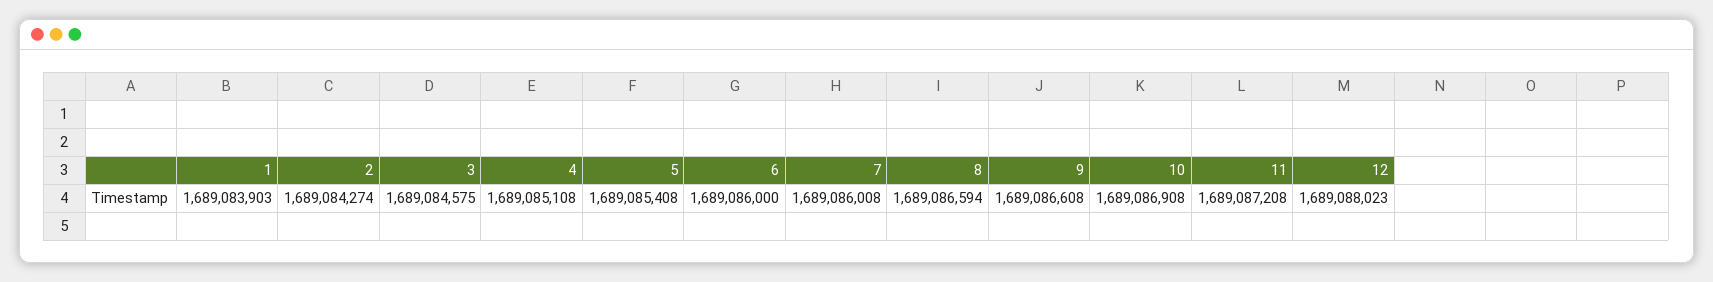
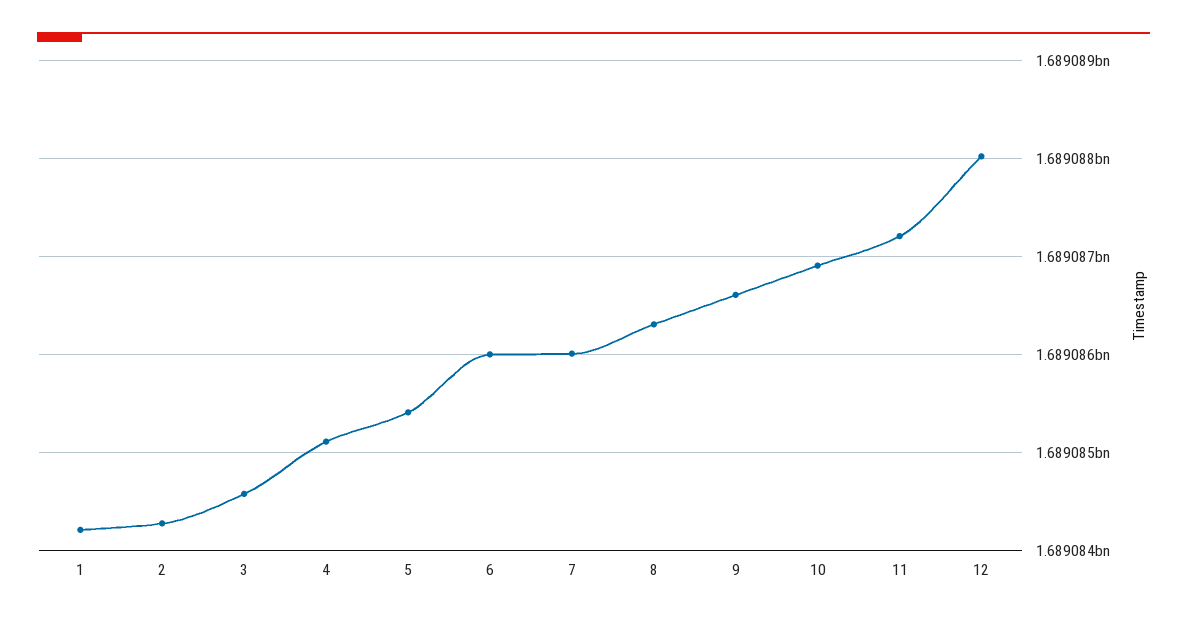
1: 1689083903 -> 1689084200
8: 1689086594 -> 1689086300

